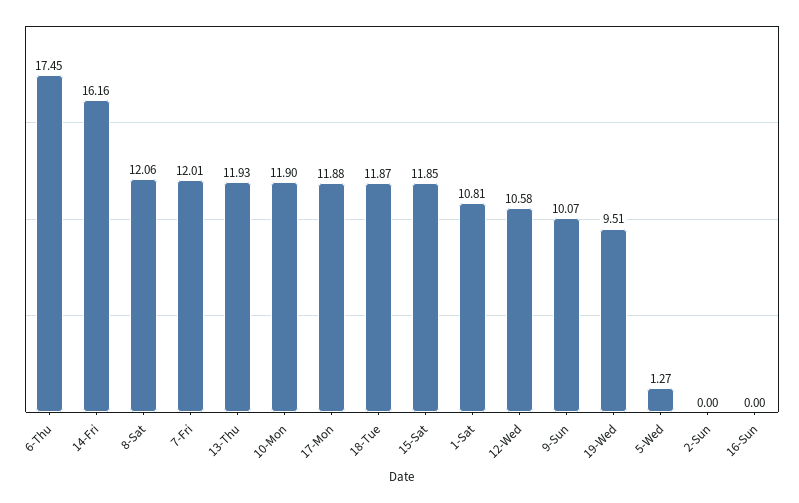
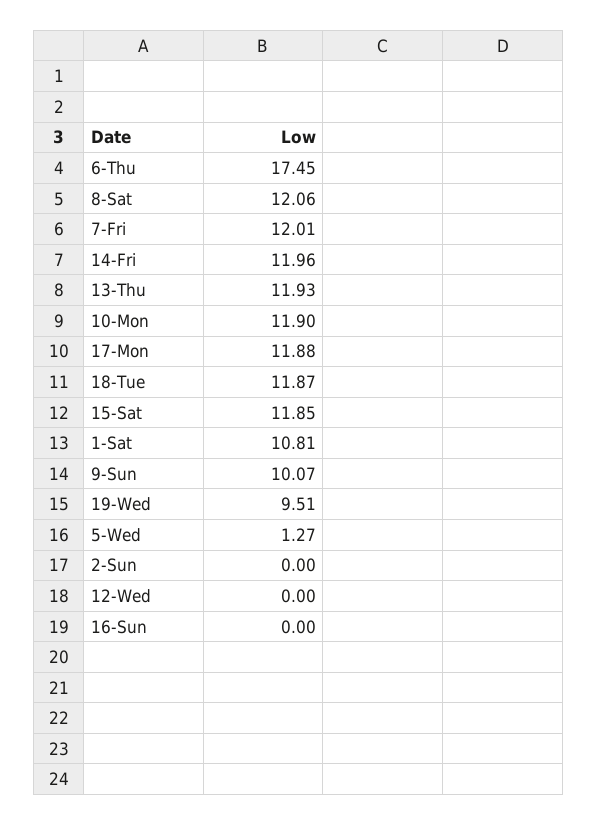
14-Fri: 16.16 -> 11.96
12-Wed: 10.58 -> 0

